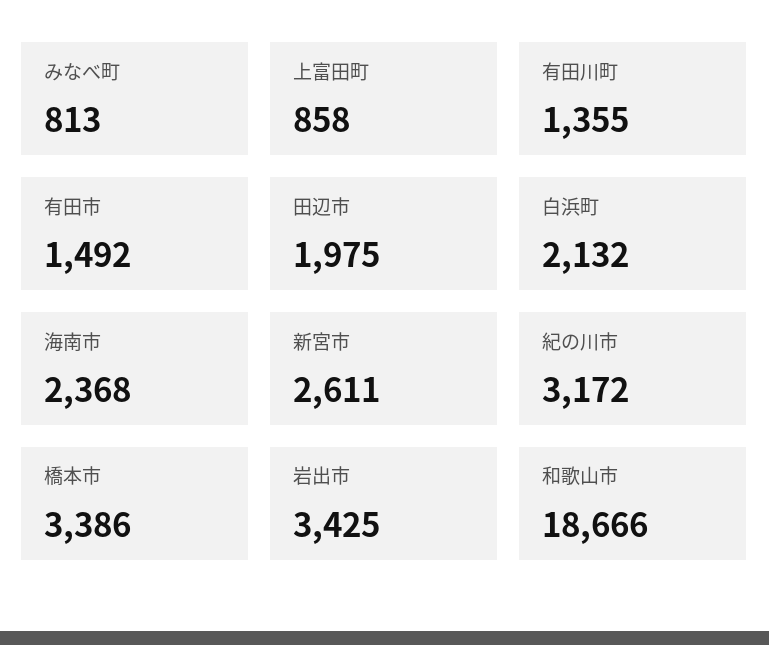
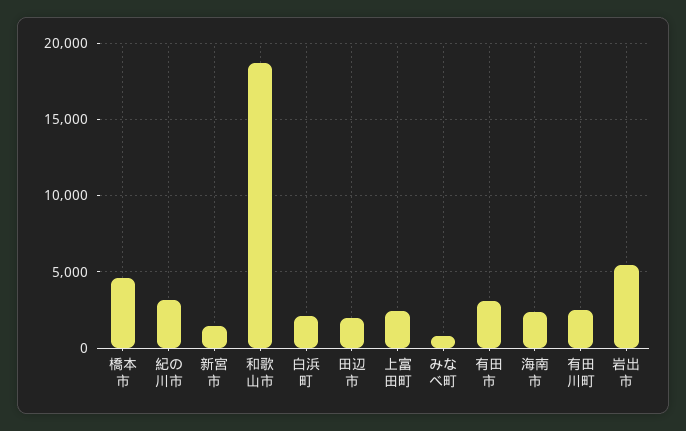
上富田町: 858 -> 2500
有田川町: 1355 -> 2500
有田市: 1492 -> 3000
新宮市: 2611 -> 1500
橋本市: 3386 -> 4500
岩出市: 3425 -> 5500

